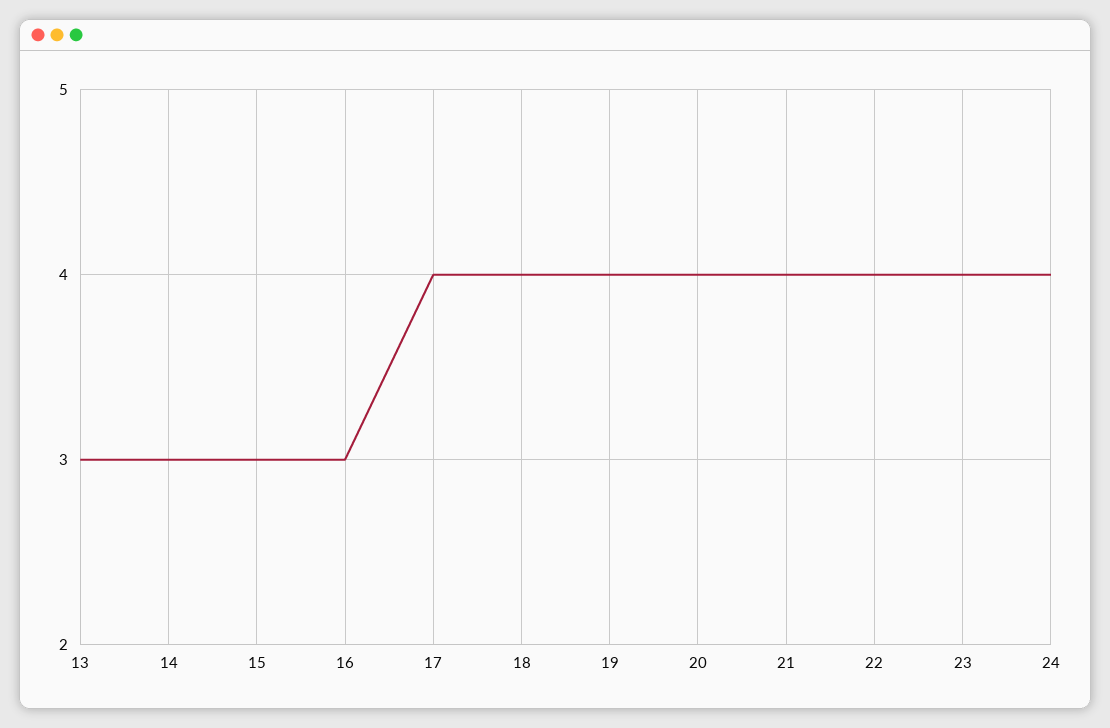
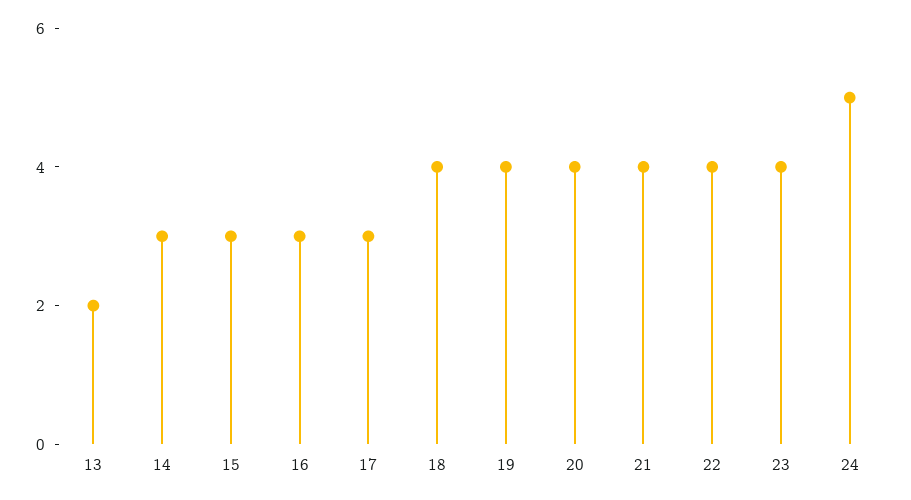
13: 3 -> 2
17: 4 -> 3
24: 4 -> 5

